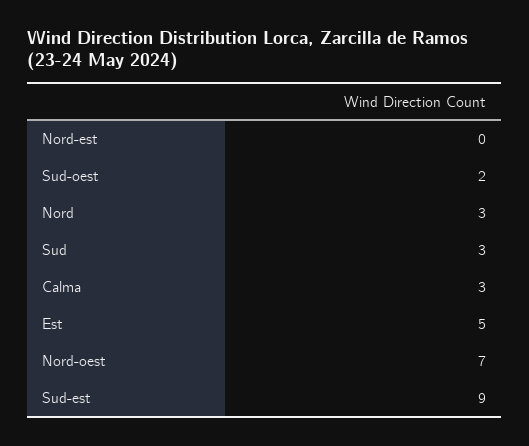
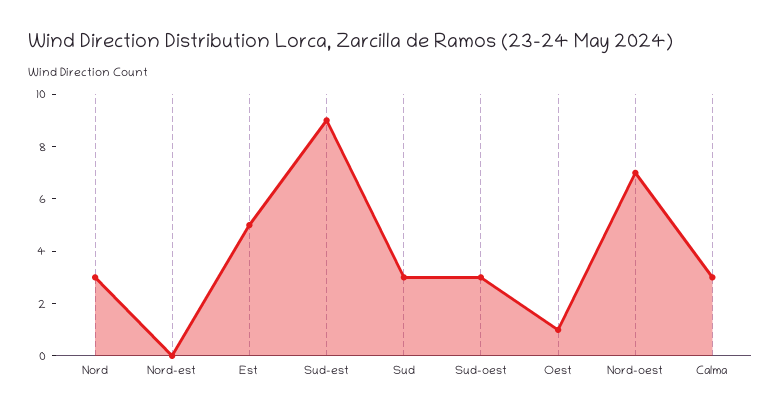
Sud-oest: 2 -> 3
Oest: none -> 1

